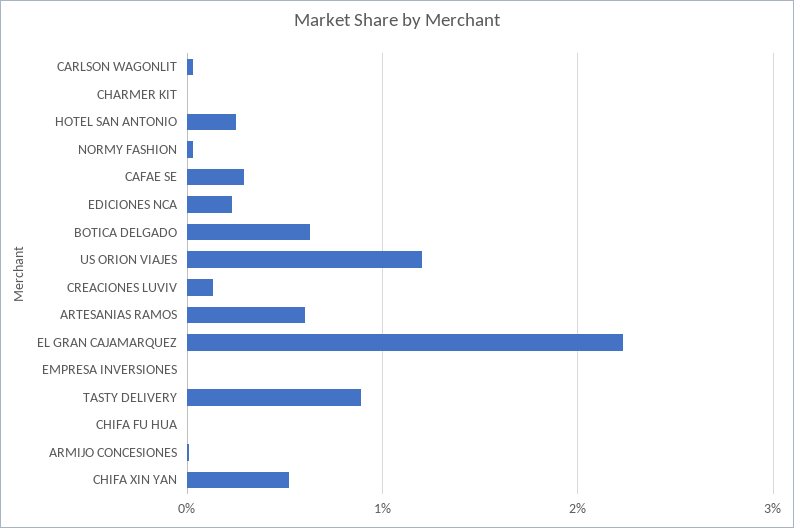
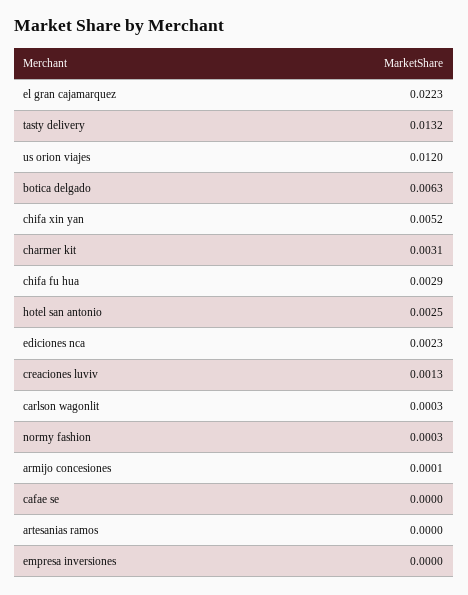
CHARMER KIT: 0 -> 0.0031
CAFAE SE: 0.003 -> 0
ARTESANIAS RAMOS: 0.006 -> 0
TASTY DELIVERY: 0.009 -> 0.0132
CHIFA FU HUA: 0 -> 0.0029

